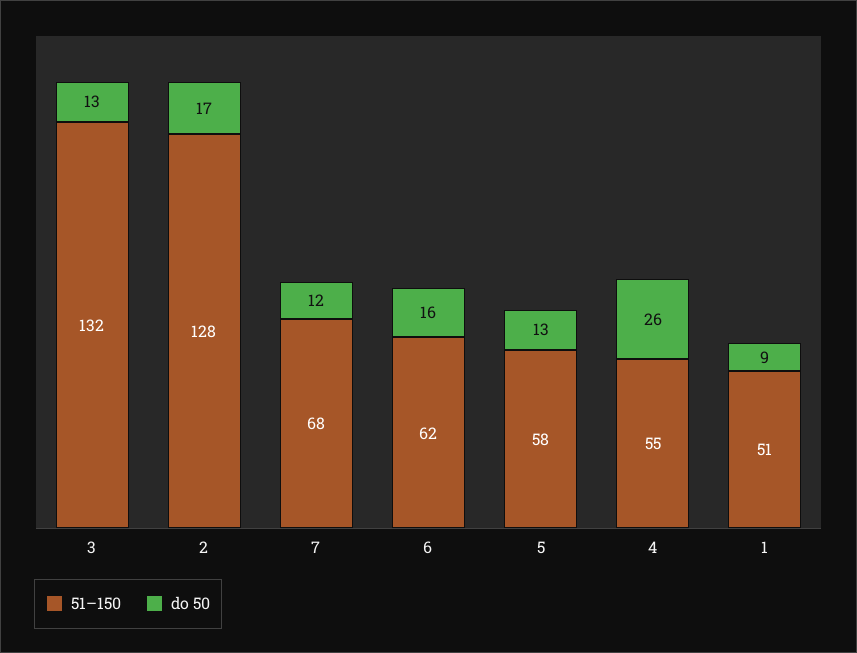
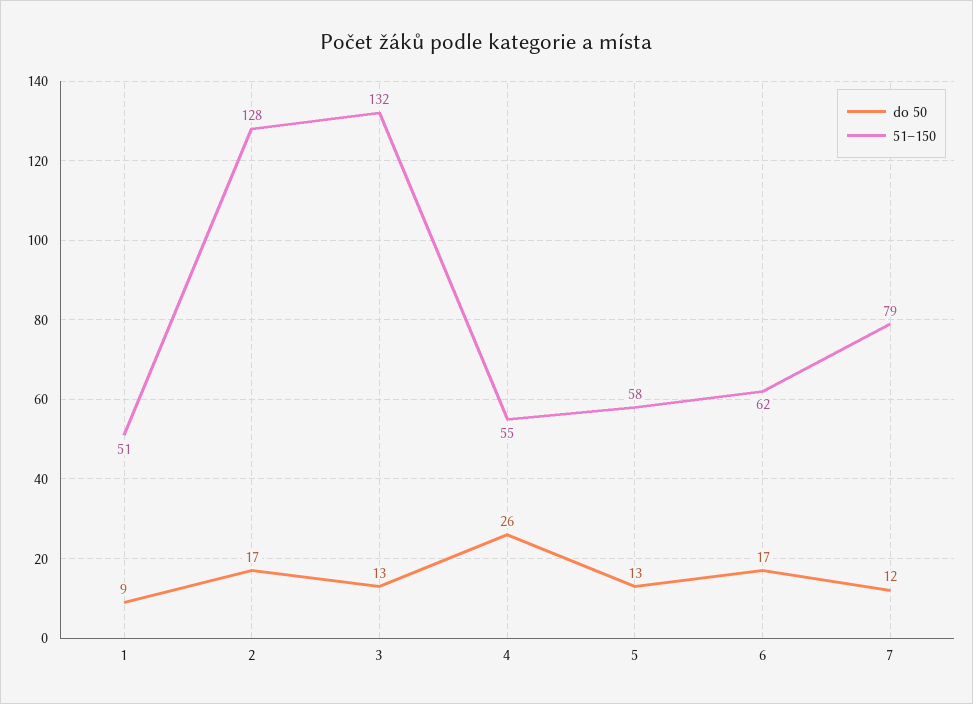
51–150, 7: 68 -> 79
do 50, 6: 16 -> 17

